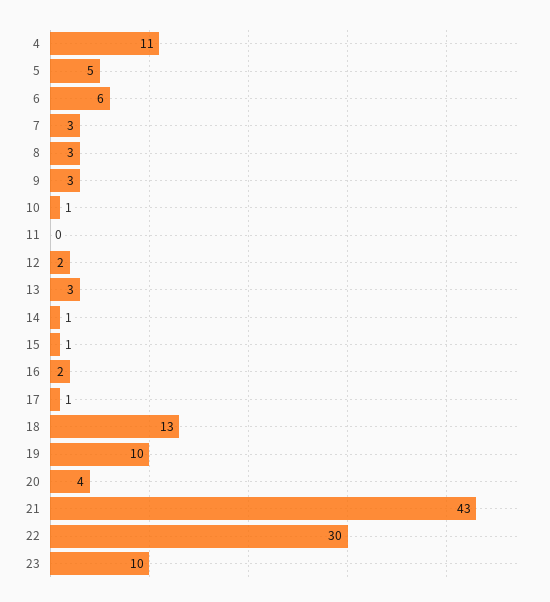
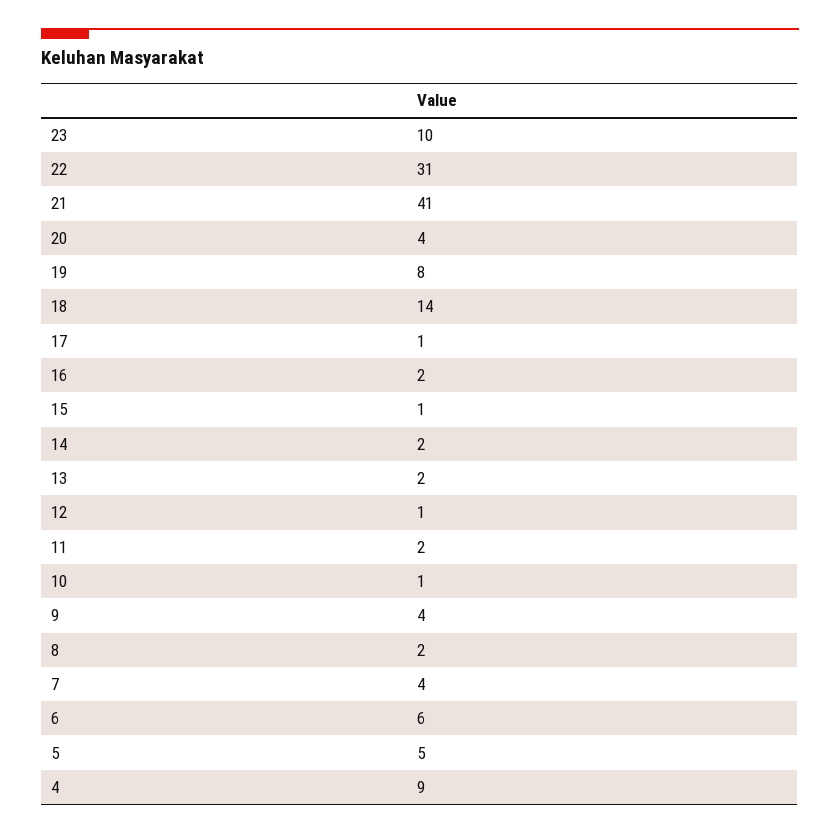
4: 11 -> 9
7: 3 -> 4
8: 3 -> 2
9: 3 -> 4
11: 0 -> 2
12: 2 -> 1
13: 3 -> 2
14: 1 -> 2
18: 13 -> 14
19: 10 -> 8
21: 43 -> 41
22: 30 -> 31

